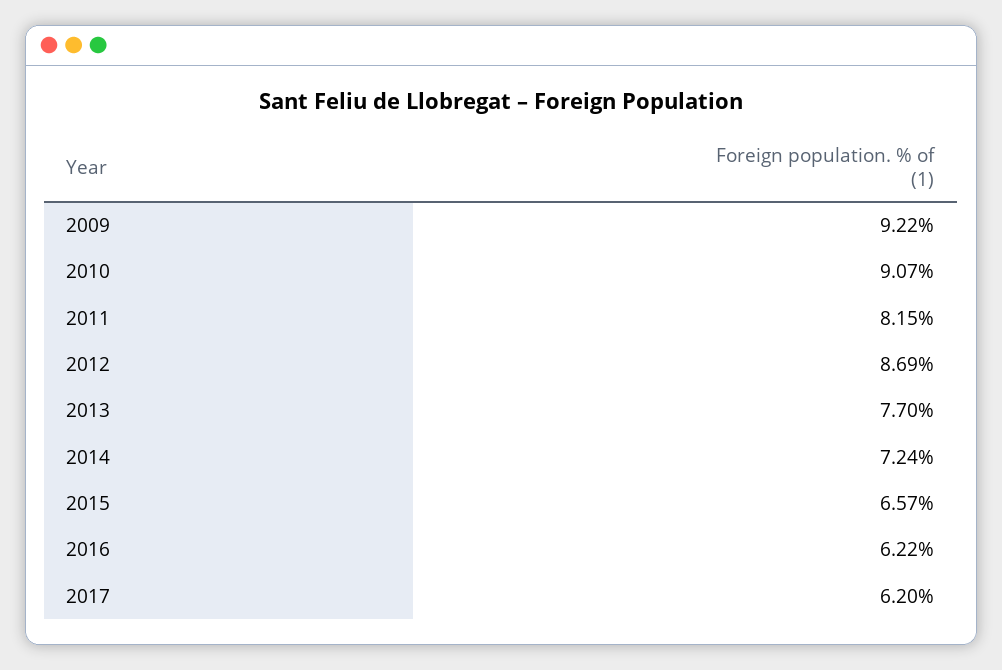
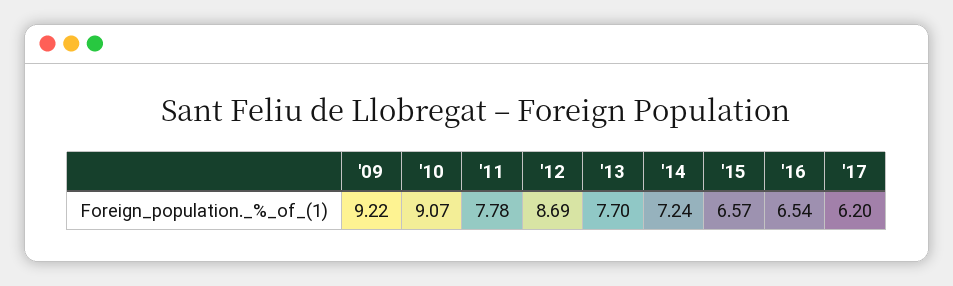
2011: 8.15 -> 7.78
2016: 6.22 -> 6.54

